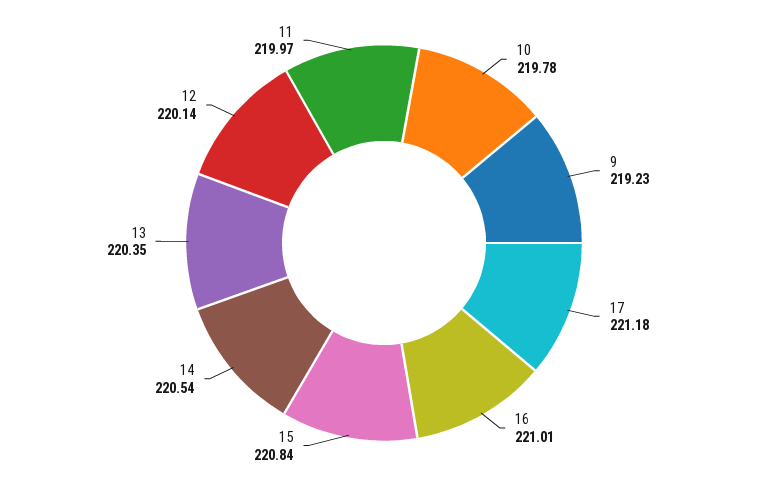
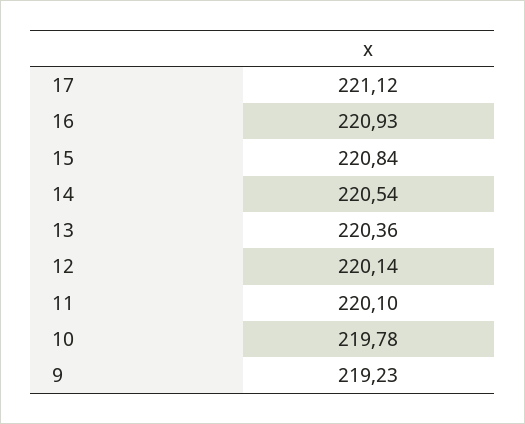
17: 221.18 -> 221.12
16: 221.01 -> 220.93
13: 220.35 -> 220.36
11: 219.97 -> 220.1

